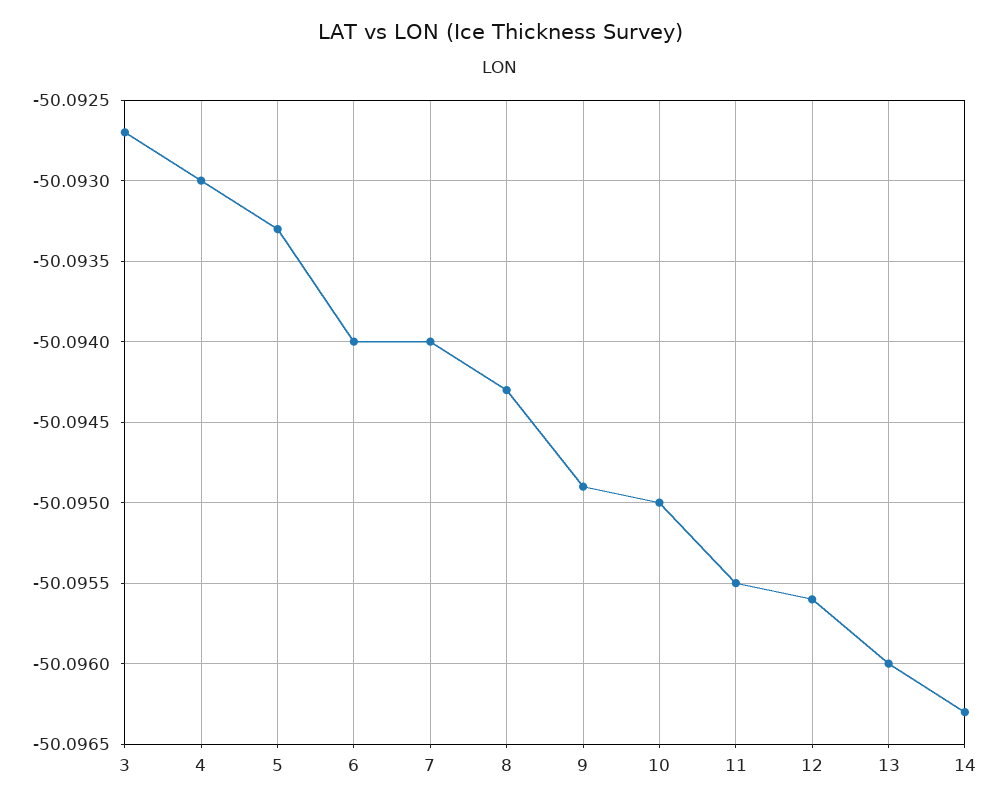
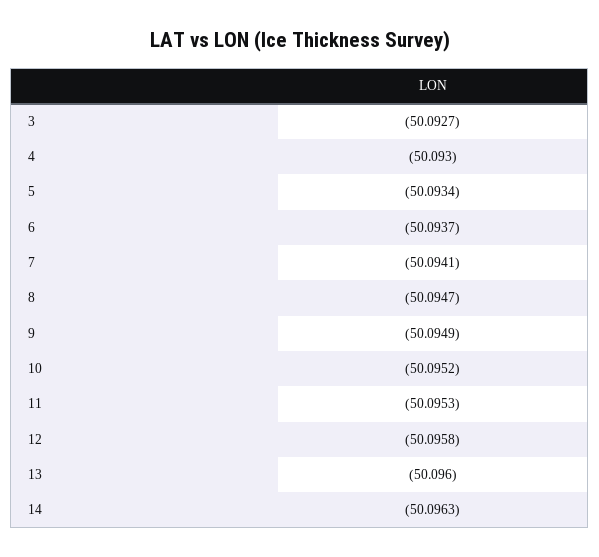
5: -50.0933 -> -50.0934
6: -50.094 -> -50.0937
7: -50.094 -> -50.0941
8: -50.0943 -> -50.0947
10: -50.095 -> -50.0952
11: -50.0955 -> -50.0953
12: -50.0956 -> -50.0958

